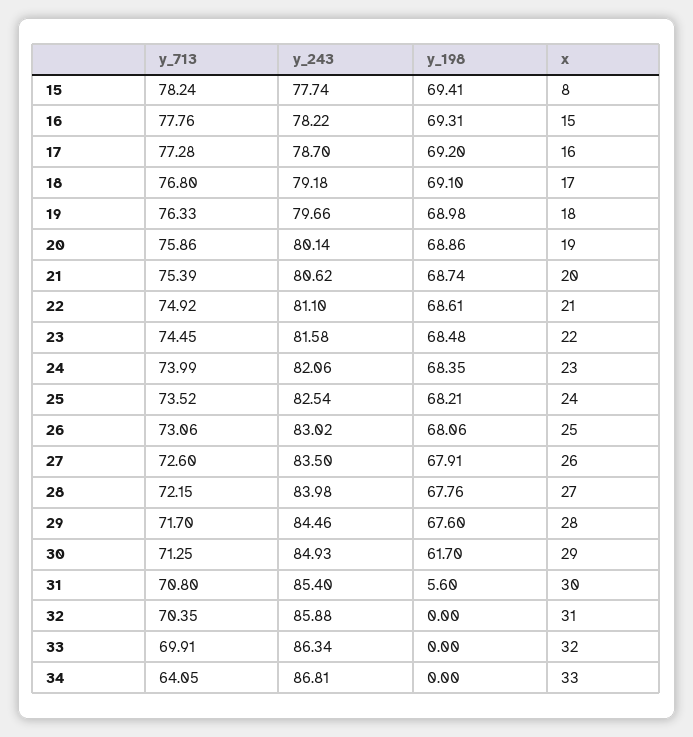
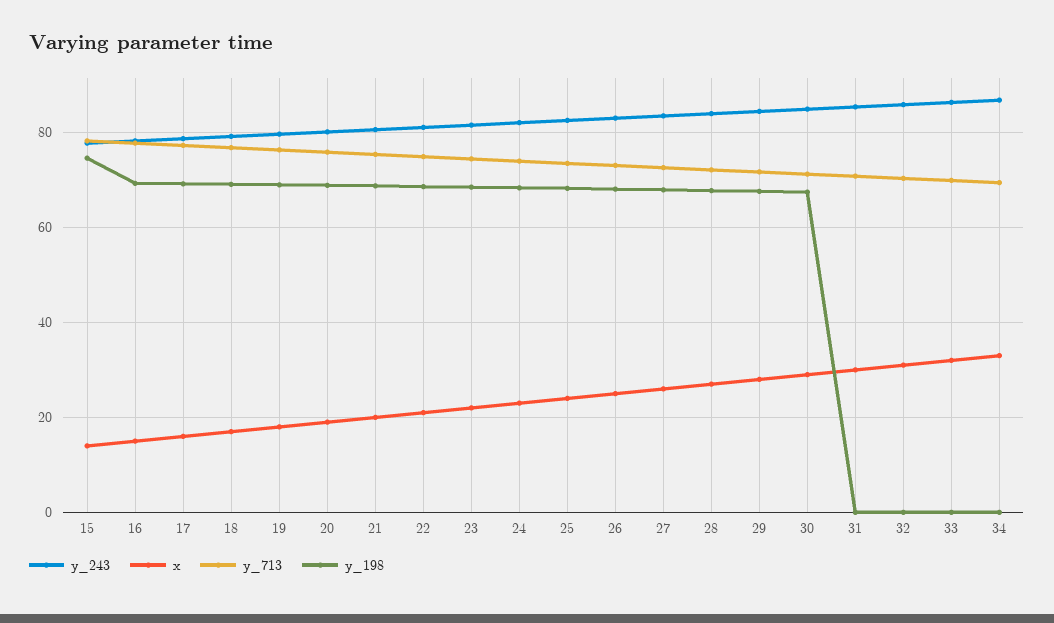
y_198, 15: 69.41 -> 74
x, 15: 8 -> 14
y_198, 30: 61.7 -> 68
y_198, 31: 5.6 -> 0
y_713, 34: 64.05 -> 70

